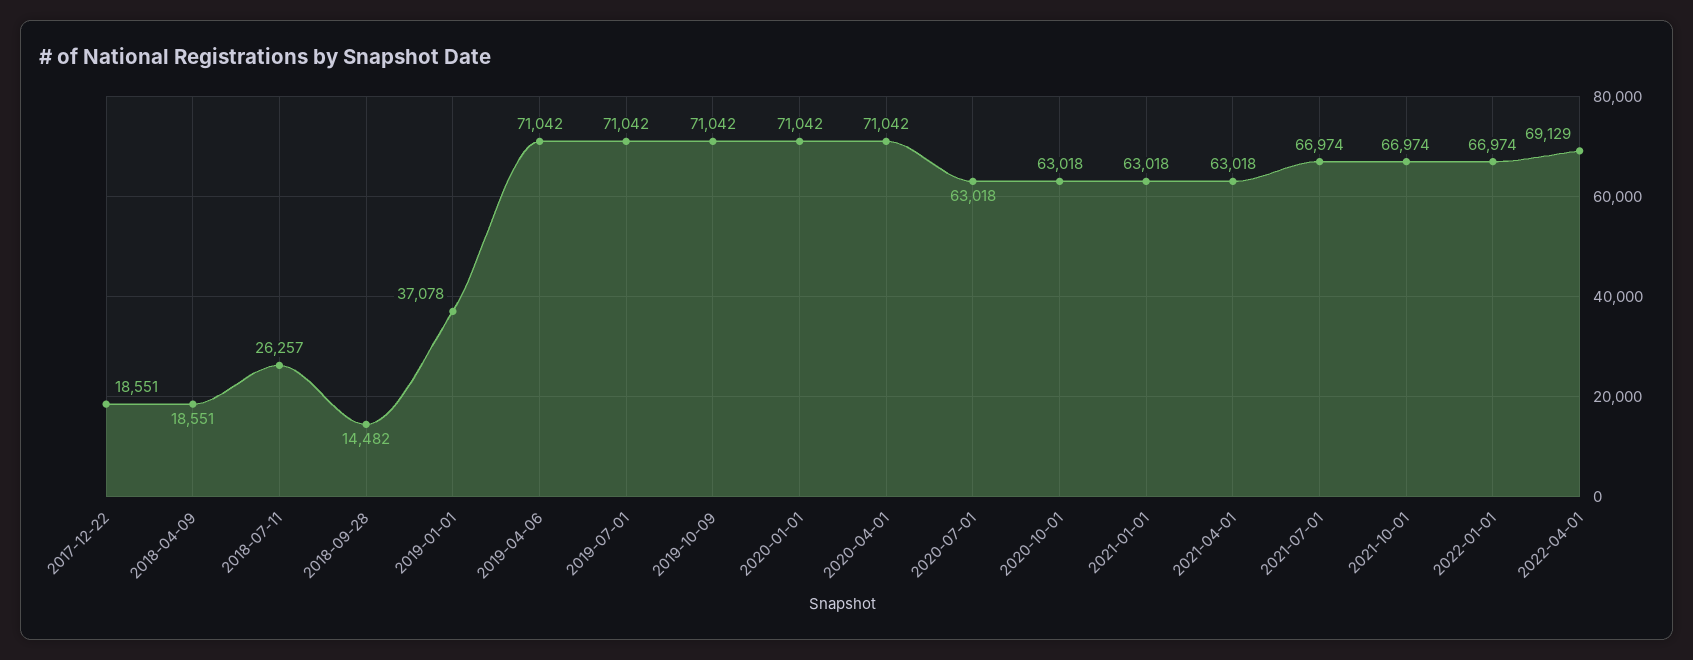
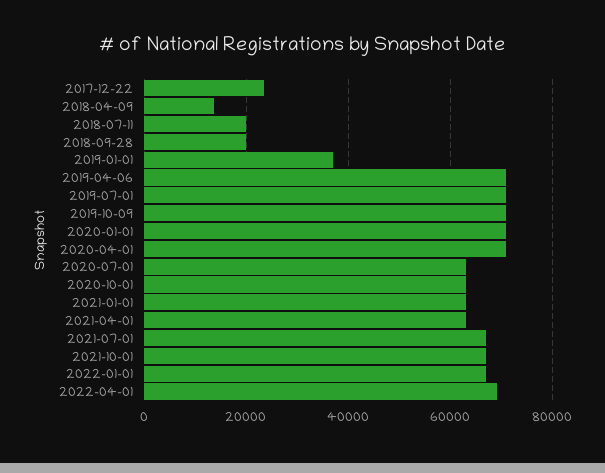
2017-12-22: 18551 -> 24000
2018-04-09: 18551 -> 14000
2018-07-11: 26257 -> 20000
2018-09-28: 14482 -> 20000

